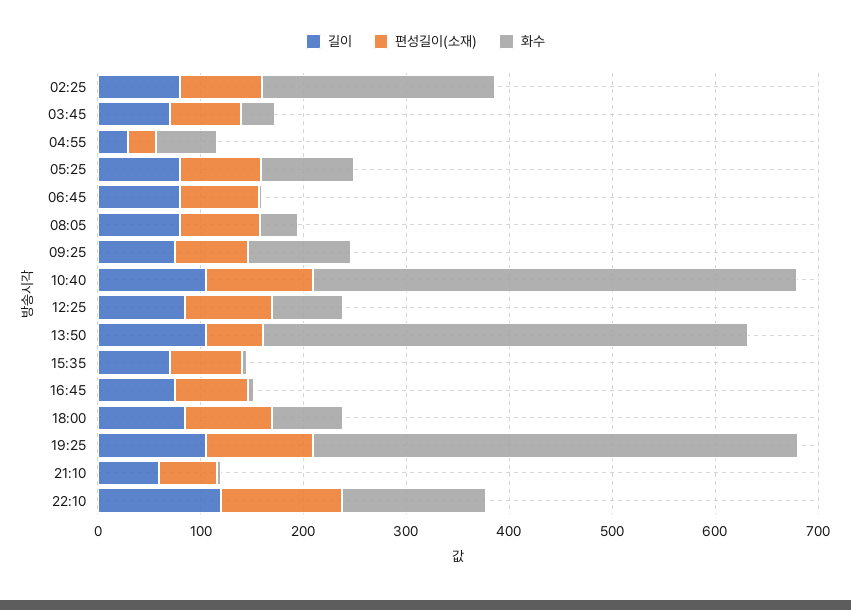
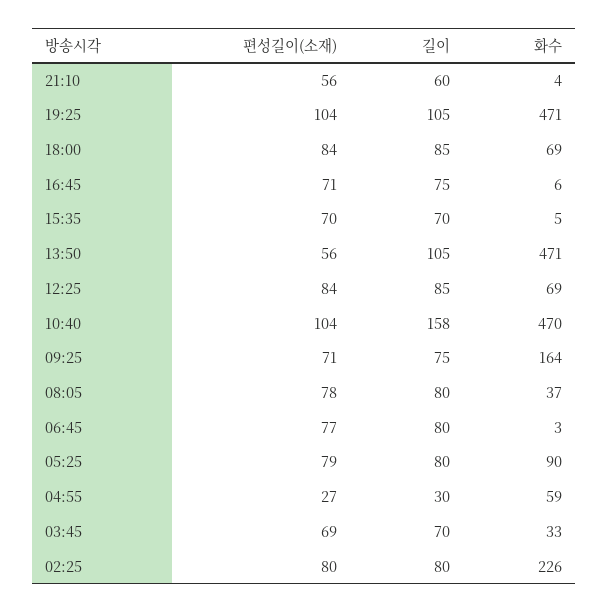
화수, 09:25: 100 -> 164
길이, 10:40: 100 -> 158
길이, 22:10: 120 -> none
편성길이(소재), 22:10: 120 -> none
화수, 22:10: 140 -> none

